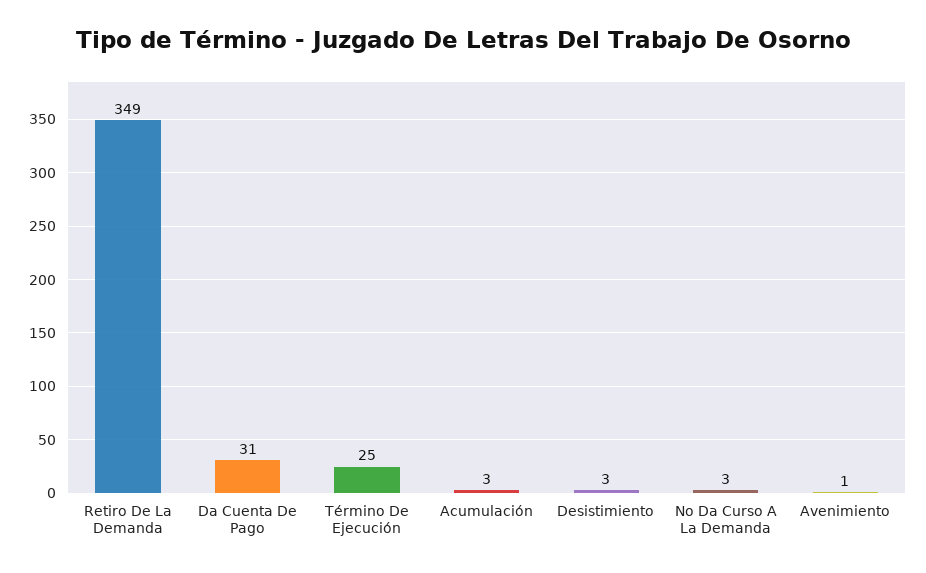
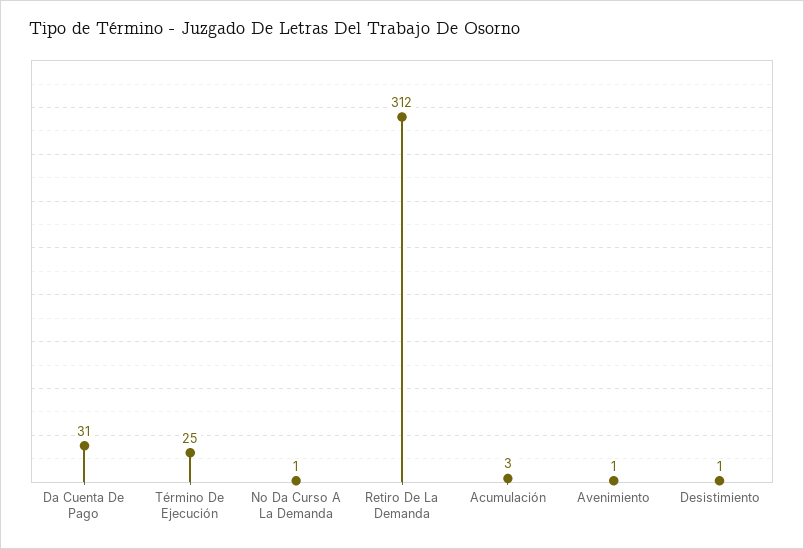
Retiro De La Demanda: 349 -> 312
Desistimiento: 3 -> 1
No Da Curso A La Demanda: 3 -> 1

